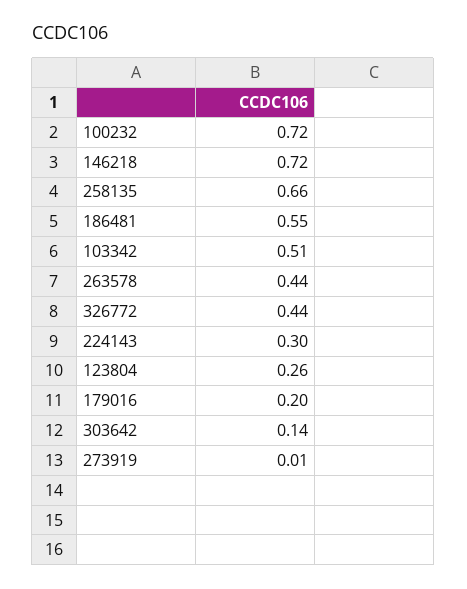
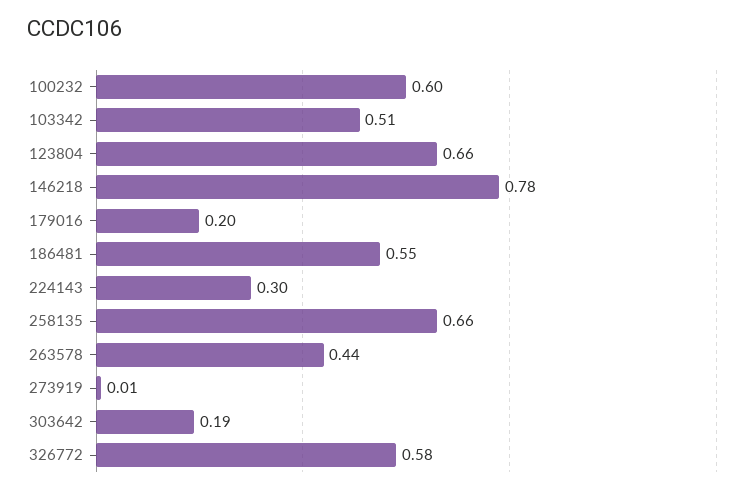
100232: 0.72 -> 0.6
146218: 0.72 -> 0.78
326772: 0.44 -> 0.58
123804: 0.26 -> 0.66
303642: 0.14 -> 0.19

